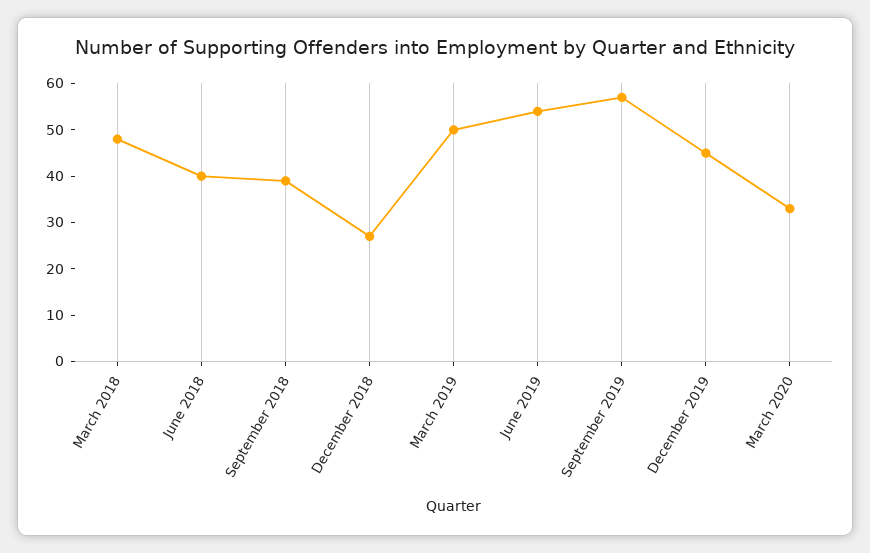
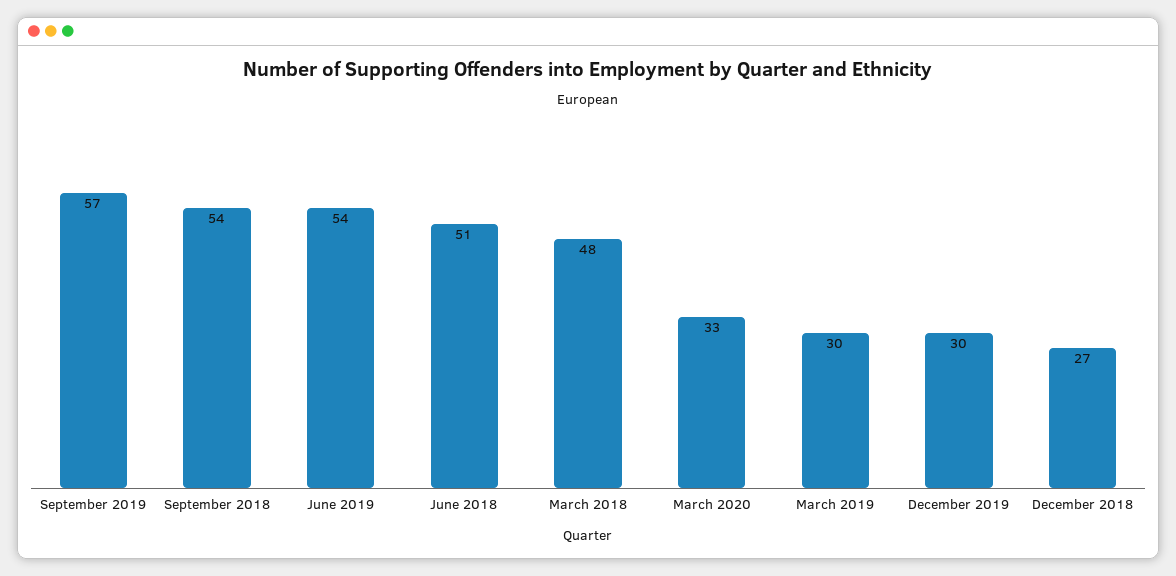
June 2018: 40 -> 51
September 2018: 40 -> 54
March 2019: 50 -> 30
December 2019: 45 -> 30

